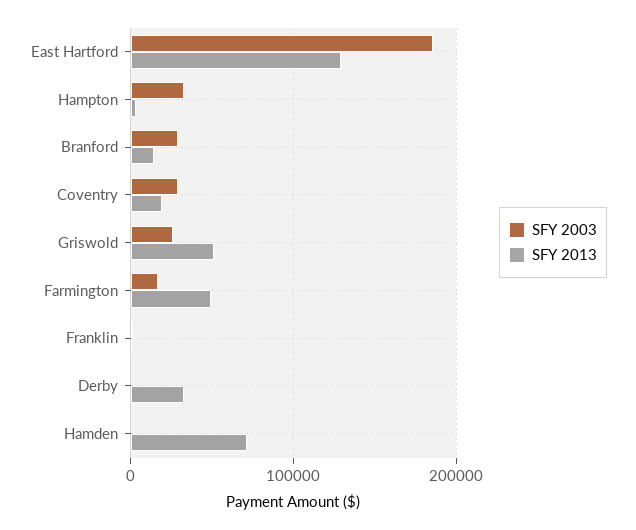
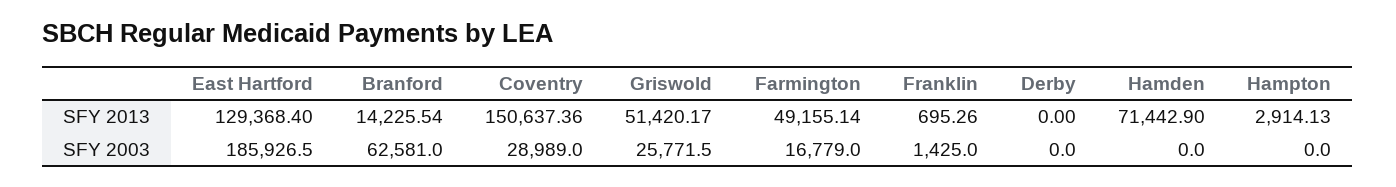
SFY 2003, Hampton: 30000 -> 0
SFY 2003, Branford: 30000 -> 62581
SFY 2013, Coventry: 20000 -> 150637.36
SFY 2013, Derby: 30000 -> 0

